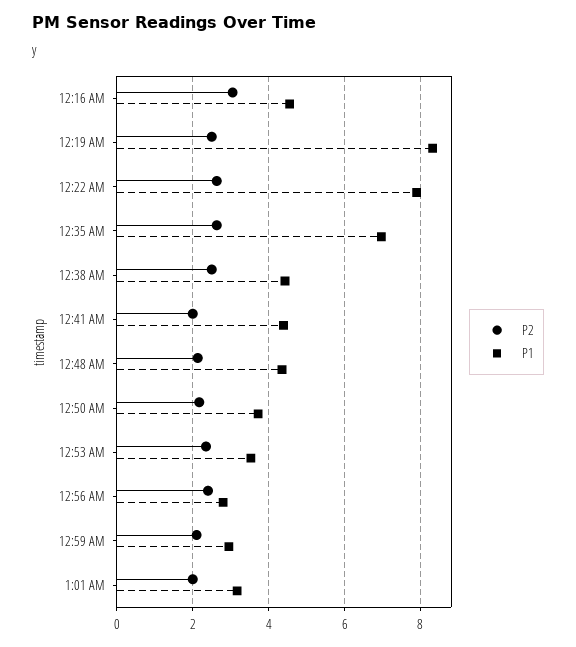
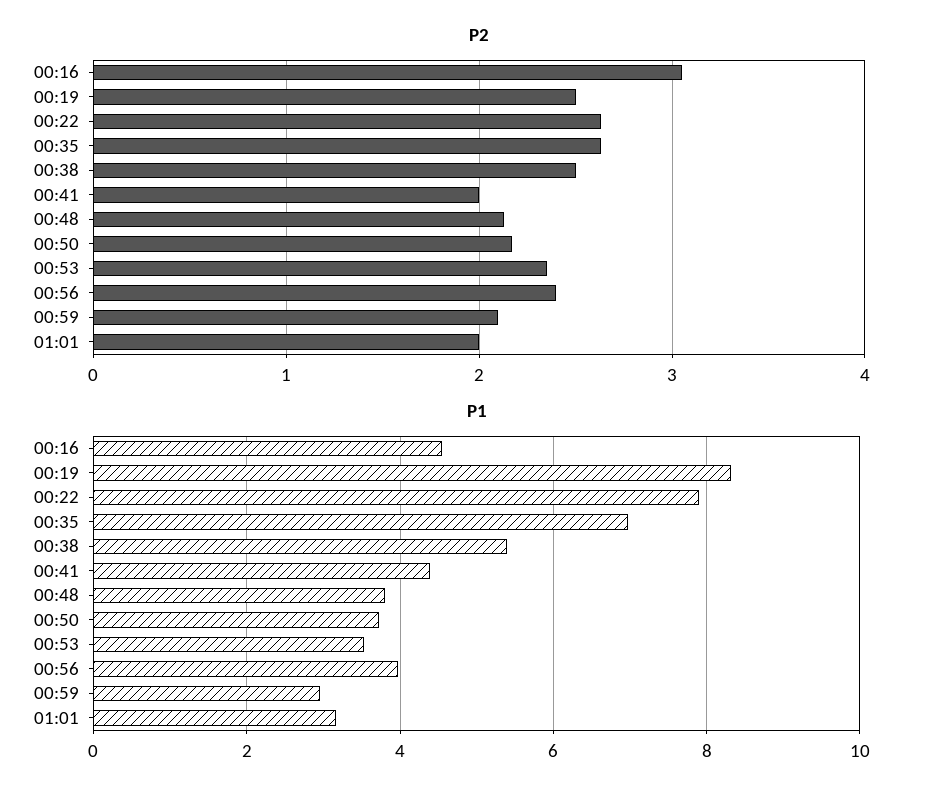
P1, 12:38 AM: 4.4 -> 5.4
P1, 12:48 AM: 4.4 -> 3.8
P1, 12:56 AM: 2.8 -> 4

